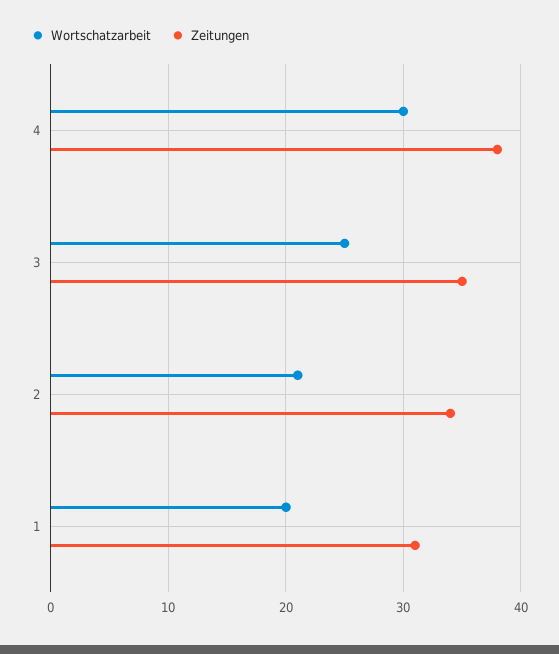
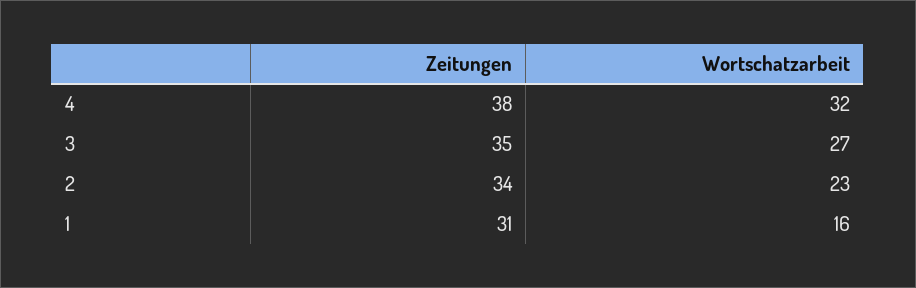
Wortschatzarbeit, 4: 30 -> 32
Wortschatzarbeit, 3: 25 -> 27
Wortschatzarbeit, 2: 21 -> 23
Wortschatzarbeit, 1: 20 -> 16

